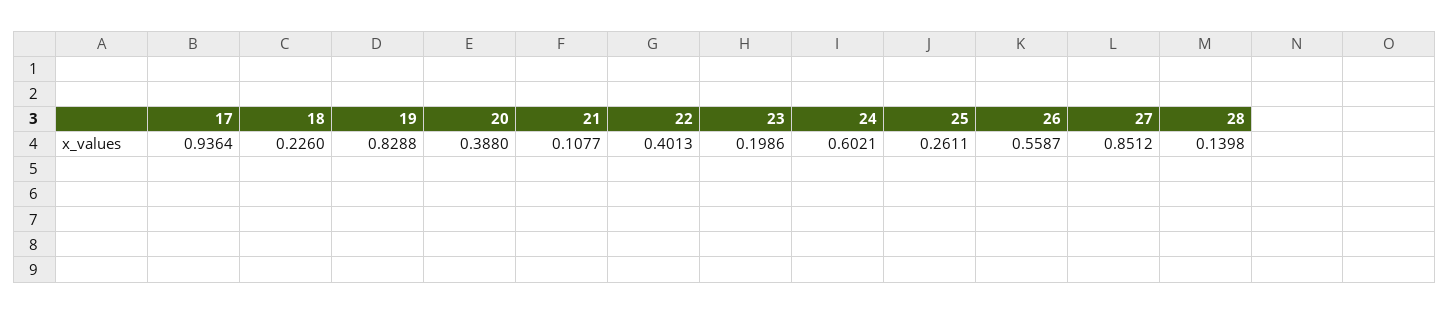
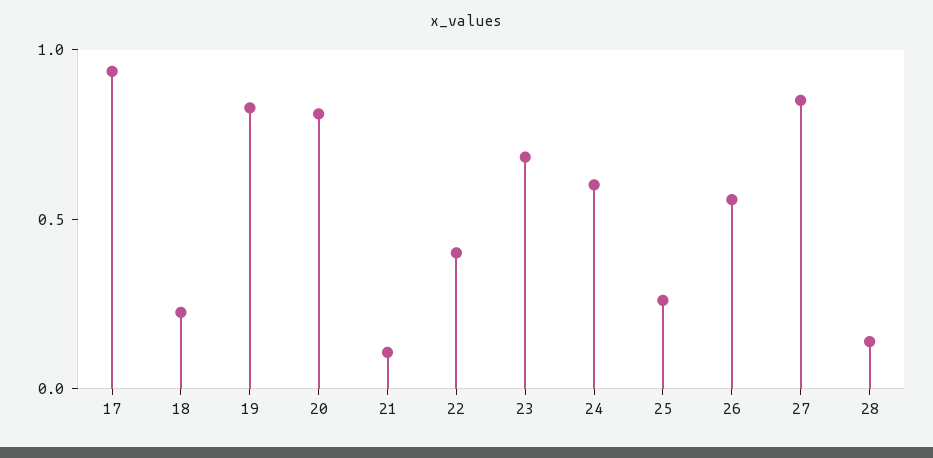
20: 0.388 -> 0.8
23: 0.1986 -> 0.7

